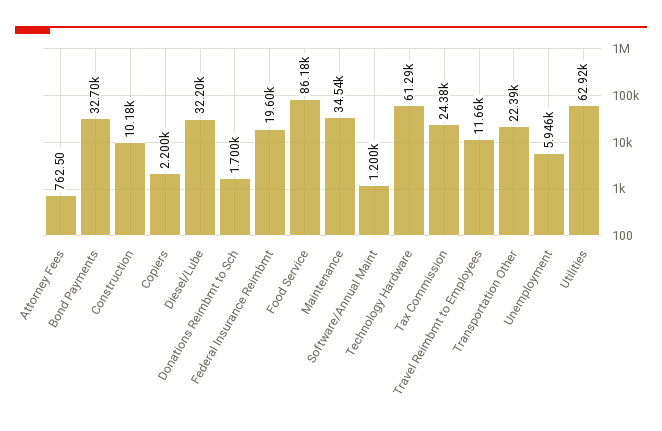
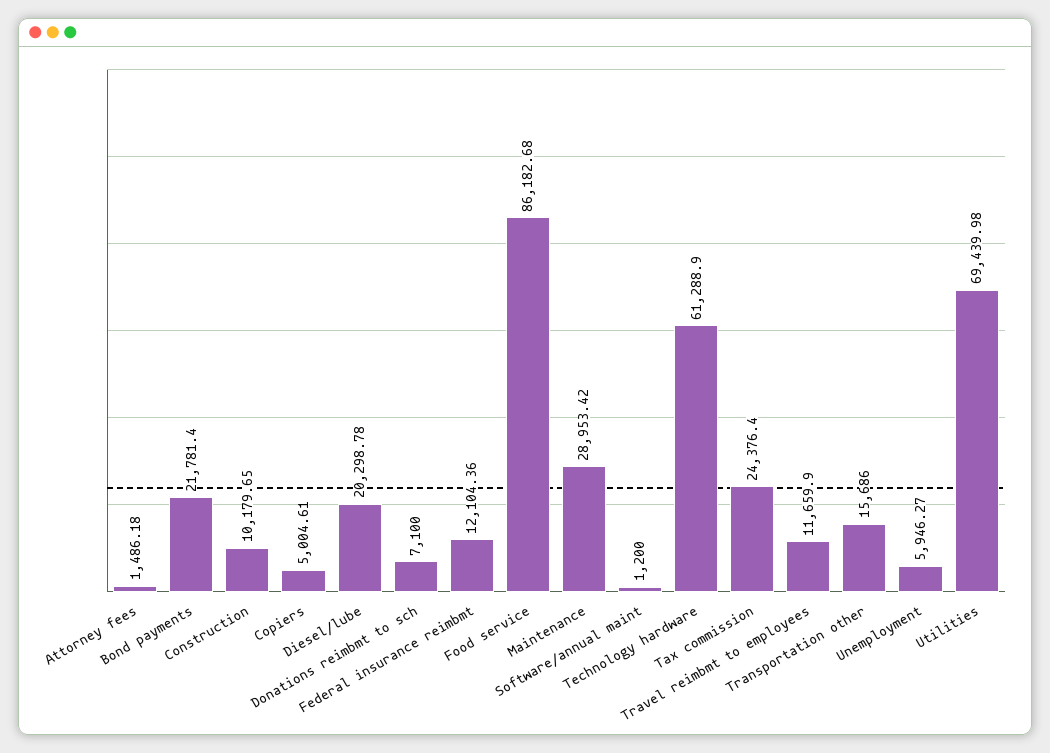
Attorney Fees: 762.5 -> 1486.18
Bond Payments: 32700 -> 21781.4
Copiers: 2200 -> 5004.61
Diesel/Lube: 32200 -> 20298.78
Donations Reimbmt to Sch: 1700 -> 7100
Federal Insurance Reimbmt: 19600 -> 12104.36
Maintenance: 34540 -> 28953.42
Transportation Other: 22390 -> 15686
Utilities: 62920 -> 69439.98

